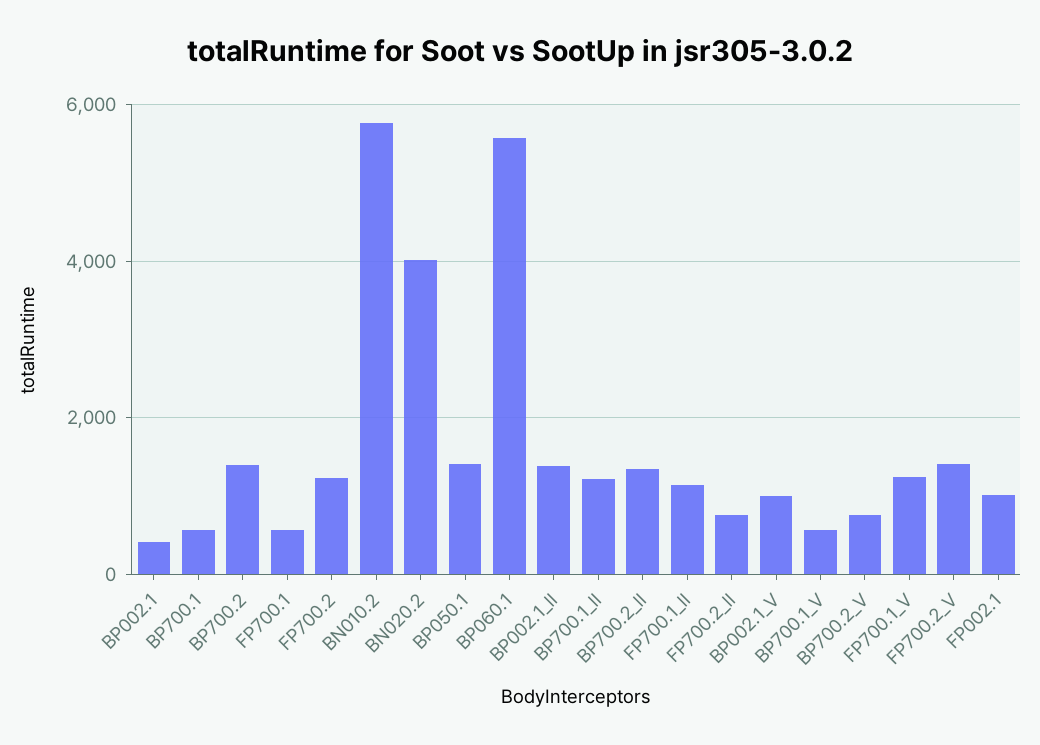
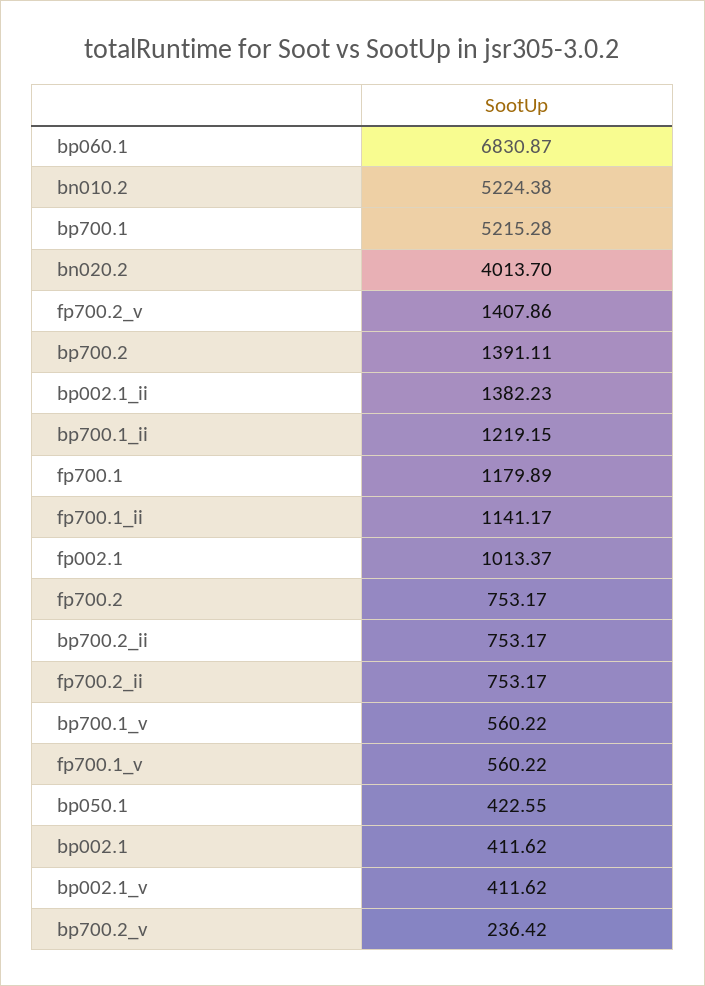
BP700.1: 600 -> 5215.28
FP700.1: 600 -> 1179.89
FP700.2: 1200 -> 753.17
BN010.2: 5800 -> 5224.38
BP050.1: 1400 -> 422.55
BP060.1: 5600 -> 6830.87
BP700.2_II: 1400 -> 753.17
BP002.1_V: 1000 -> 411.62
BP700.2_V: 800 -> 236.42
FP700.1_V: 1200 -> 560.22

